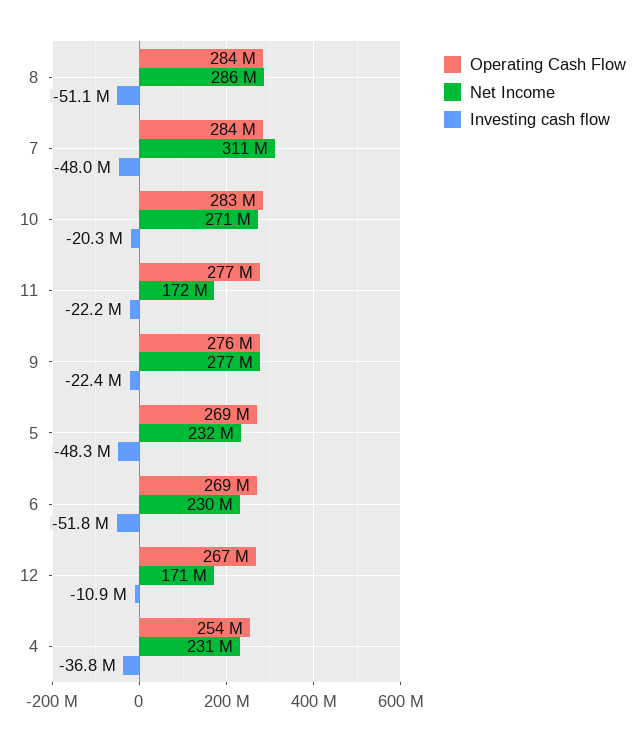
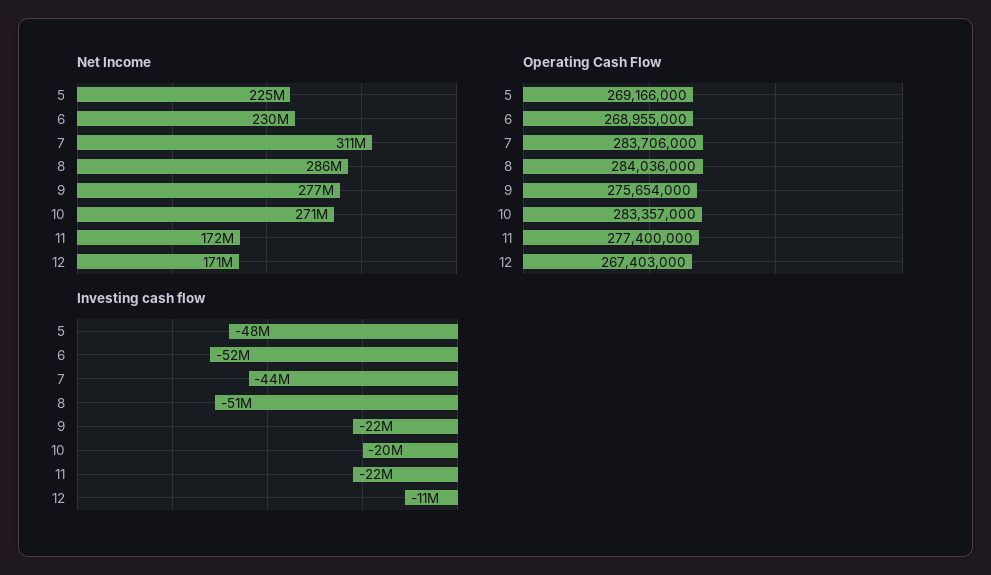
Investing cash flow, 7: -48000000 -> -44000000
Net Income, 5: 232000000 -> 225000000
Operating Cash Flow, 4: 254000000 -> none
Net Income, 4: 231000000 -> none
Investing cash flow, 4: -36800000 -> none

